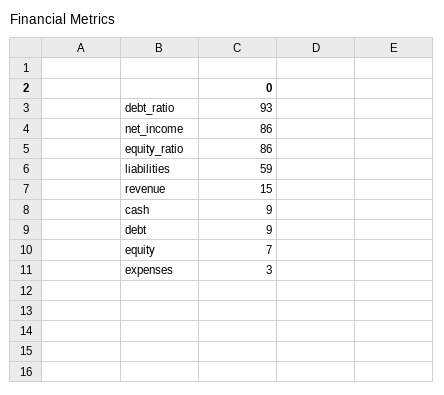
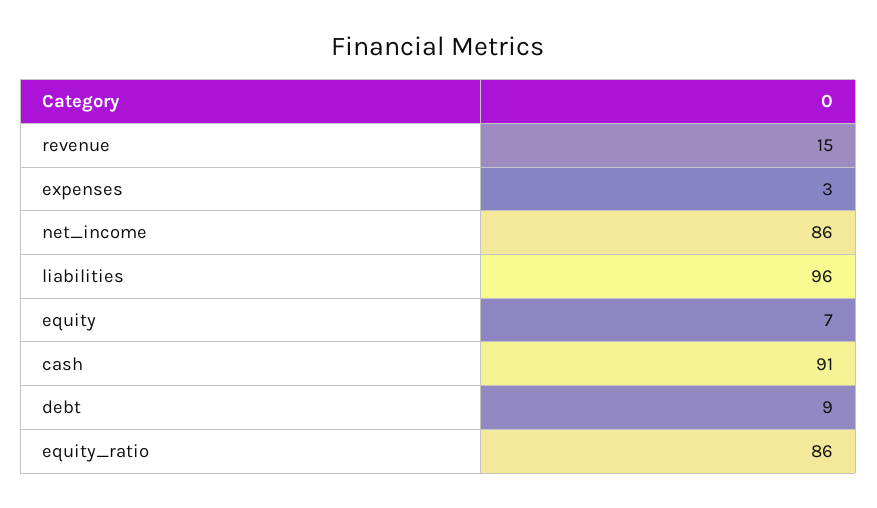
debt_ratio: 93 -> none
liabilities: 59 -> 96
cash: 9 -> 91

